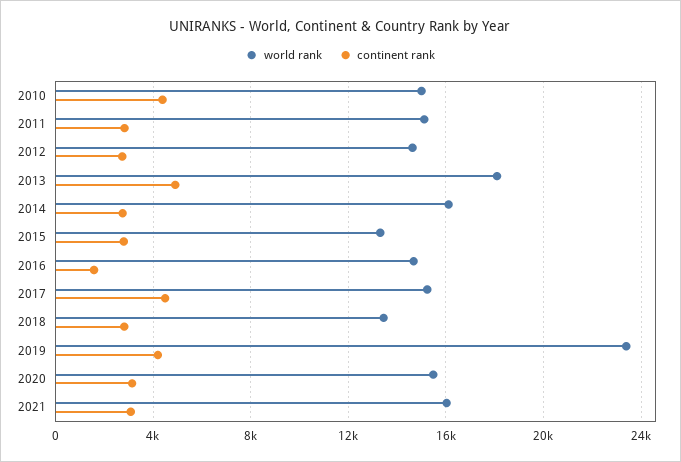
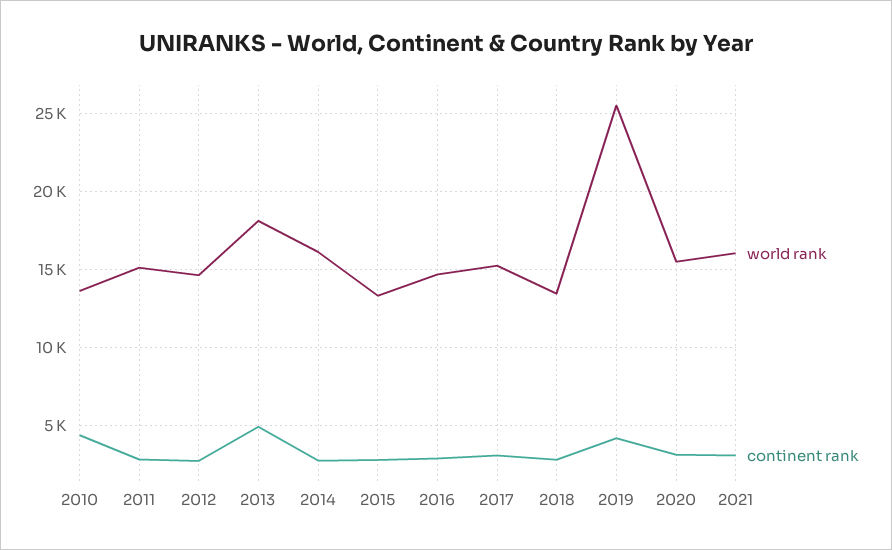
world rank, 2010: 15000 -> 13500
continent rank, 2016: 1500 -> 3000
continent rank, 2017: 4500 -> 3000
world rank, 2019: 23500 -> 25500

